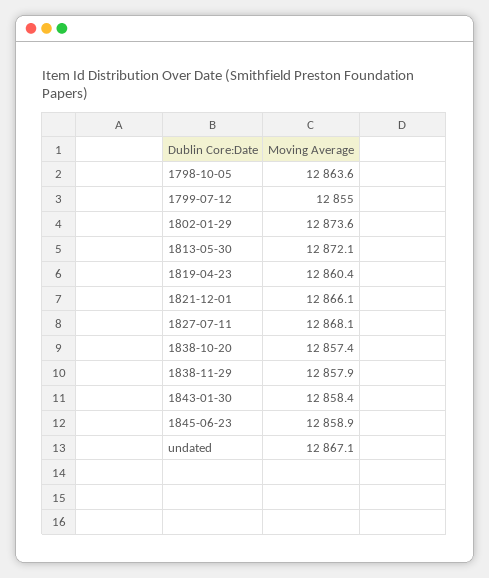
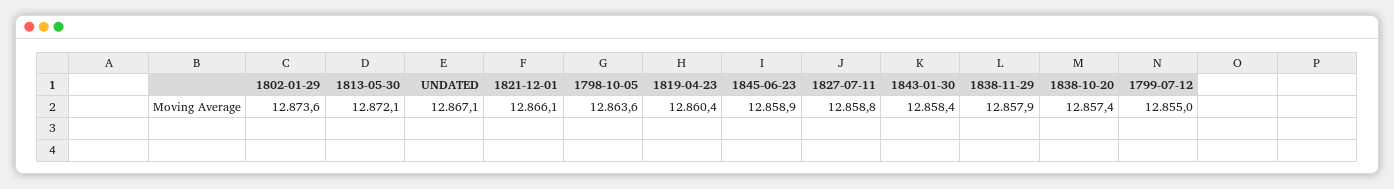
1827-07-11: 12868.1 -> 12858.8

